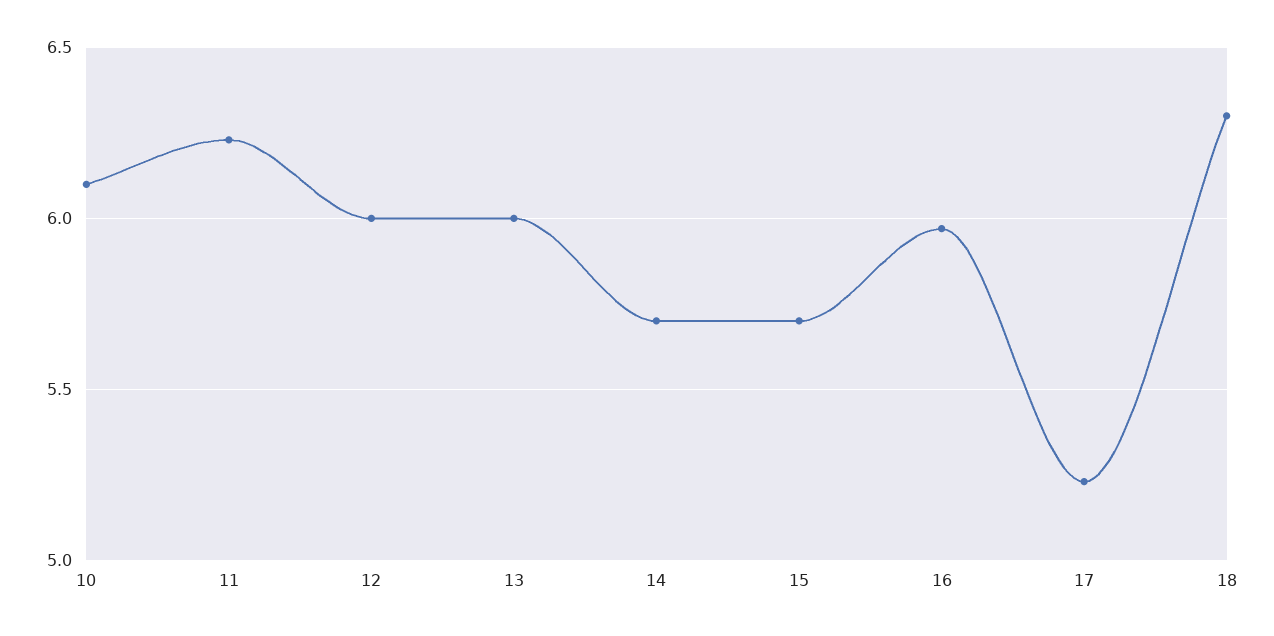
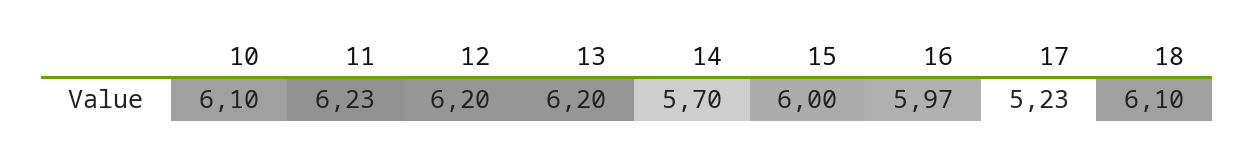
12: 6 -> 6.2
13: 6 -> 6.2
15: 5.7 -> 6
18: 6.3 -> 6.1

